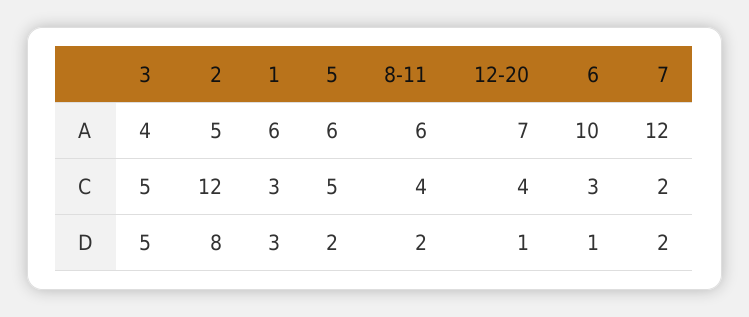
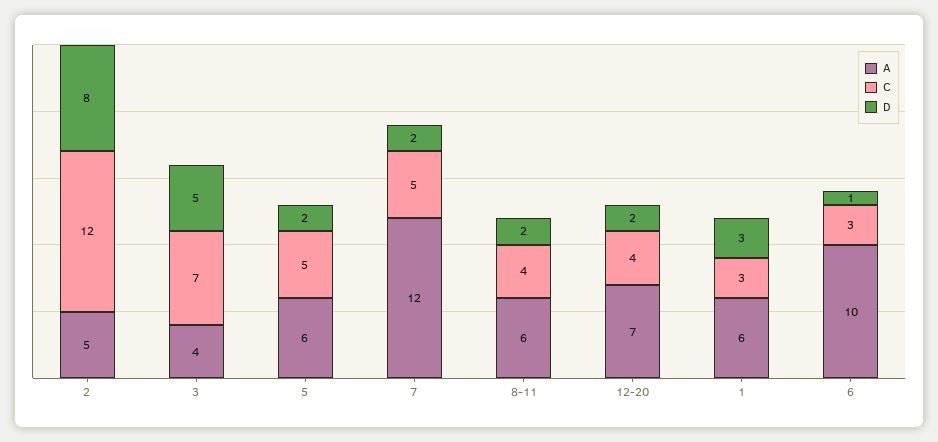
C, 3: 5 -> 7
C, 7: 2 -> 5
D, 12-20: 1 -> 2

